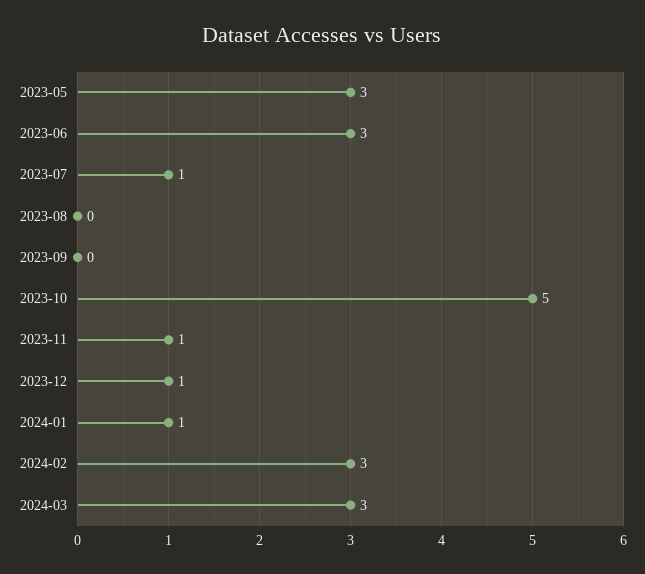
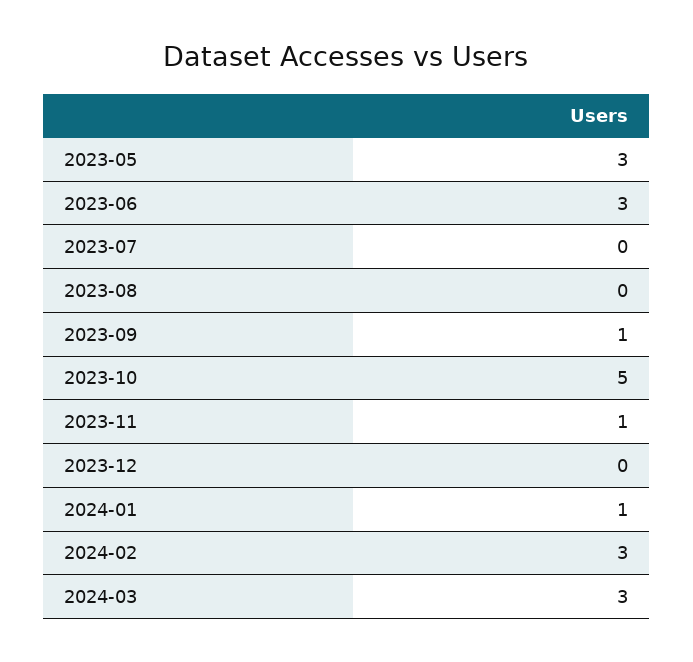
2023-07: 1 -> 0
2023-09: 0 -> 1
2023-12: 1 -> 0

